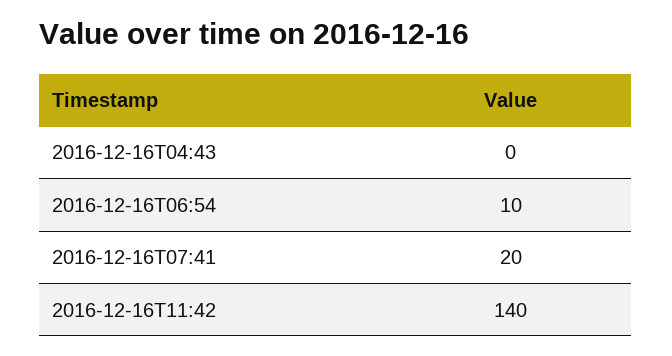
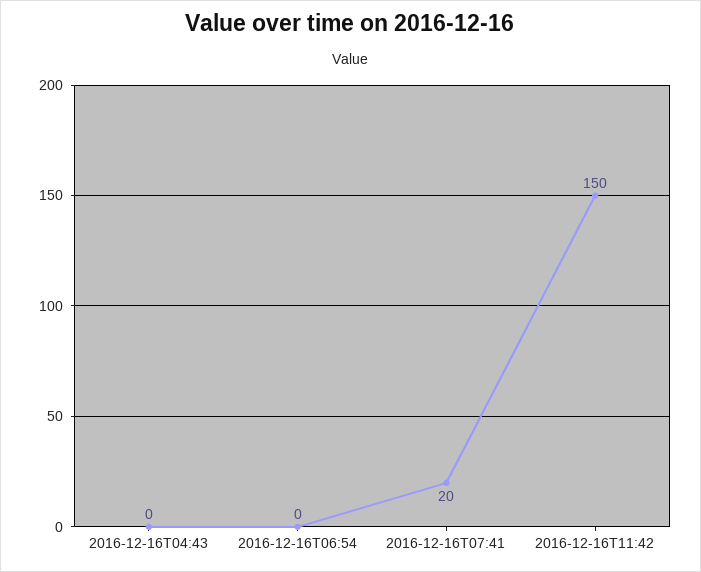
2016-12-16T06:54: 10 -> 0
2016-12-16T11:42: 140 -> 150

